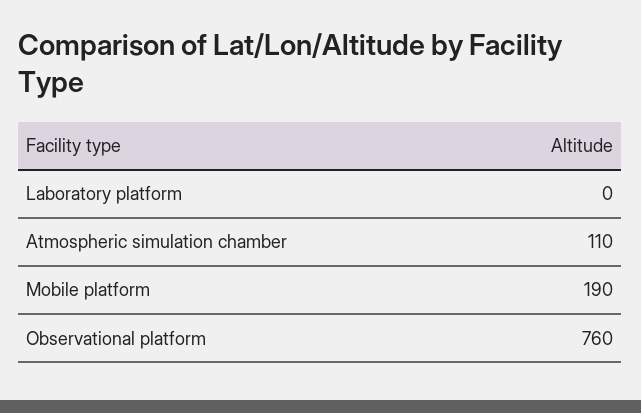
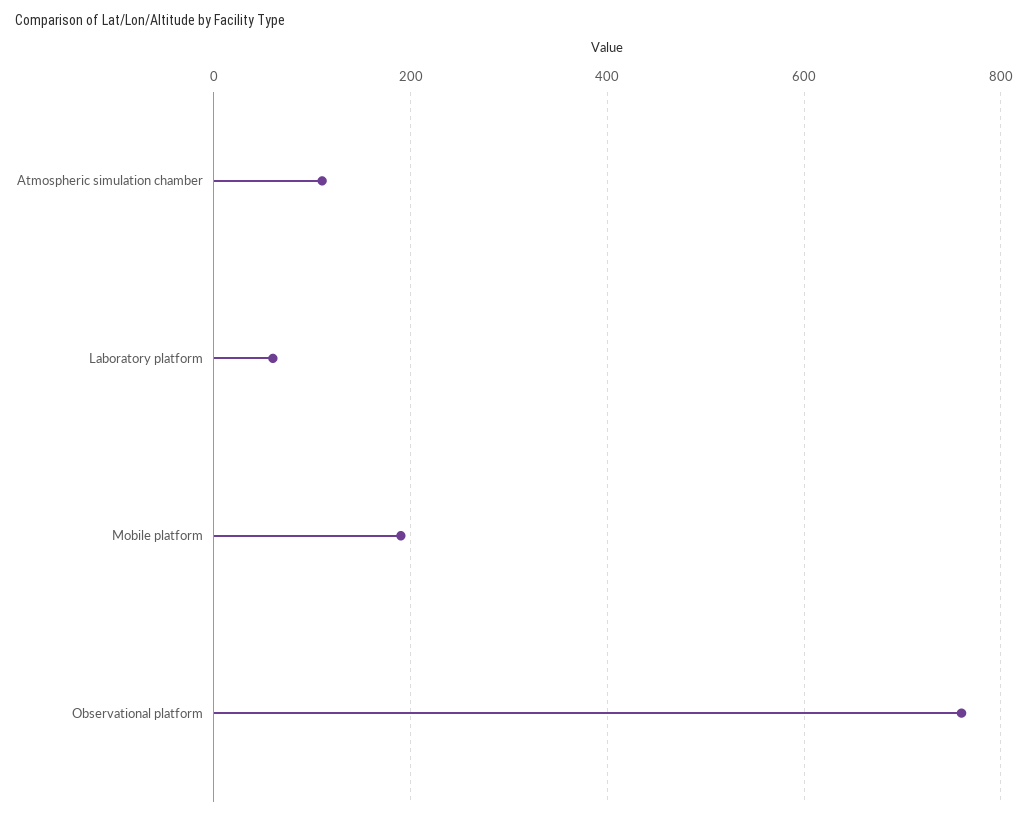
Laboratory platform: 0 -> 60

